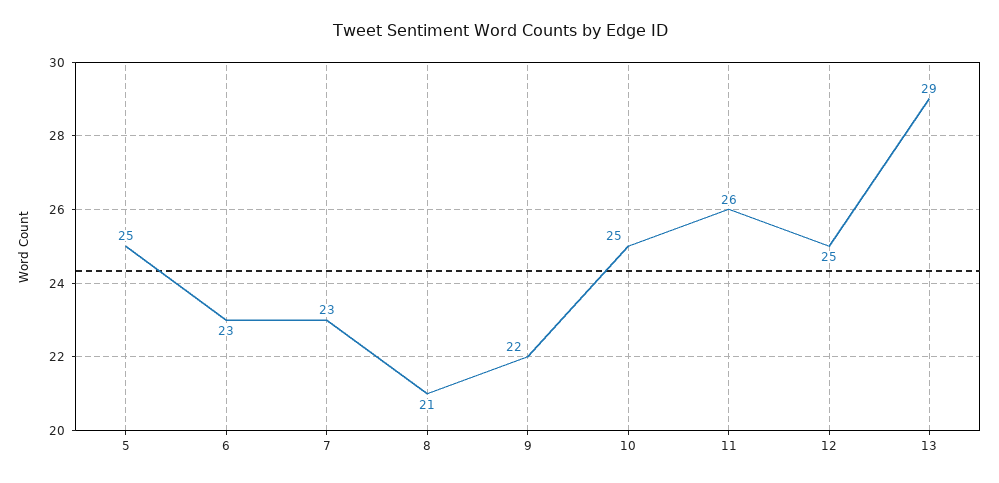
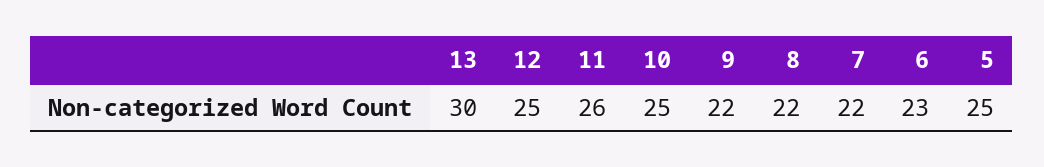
7: 23 -> 22
8: 21 -> 22
13: 29 -> 30

